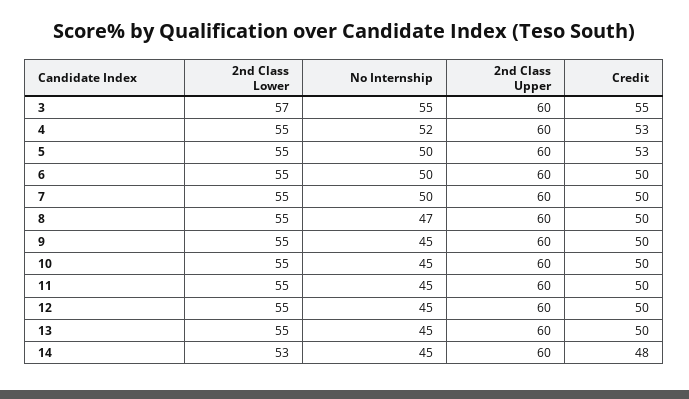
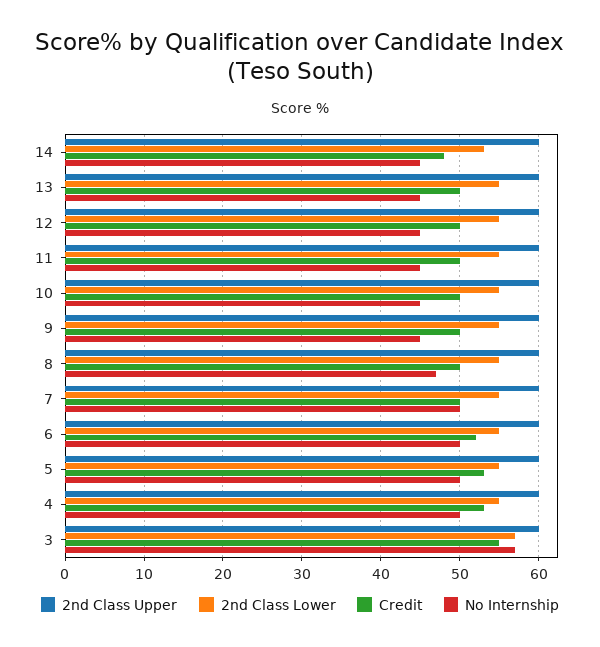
No Internship, 3: 55 -> 57
No Internship, 4: 52 -> 50
Credit, 6: 50 -> 52

